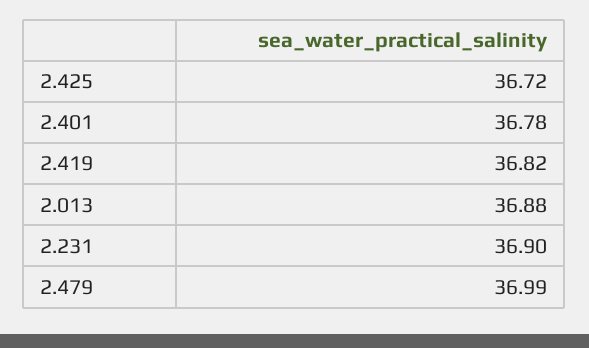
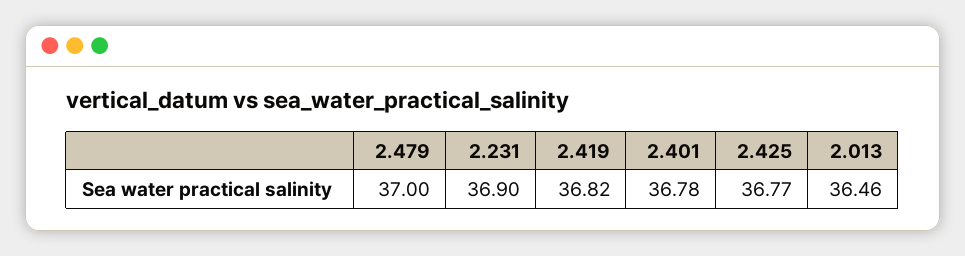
2.425: 36.72 -> 36.77
2.013: 36.88 -> 36.46
2.479: 36.99 -> 37

